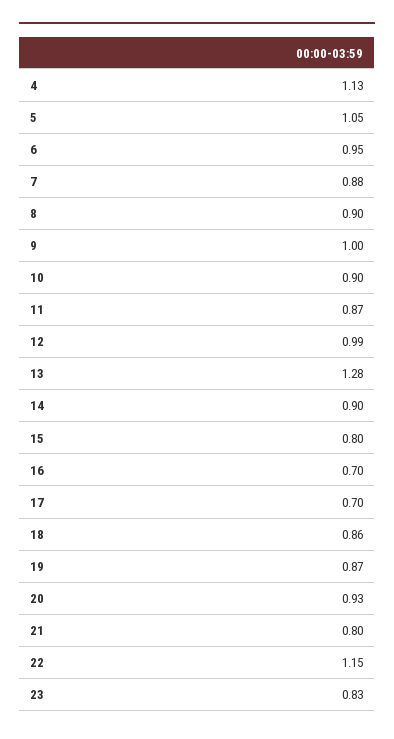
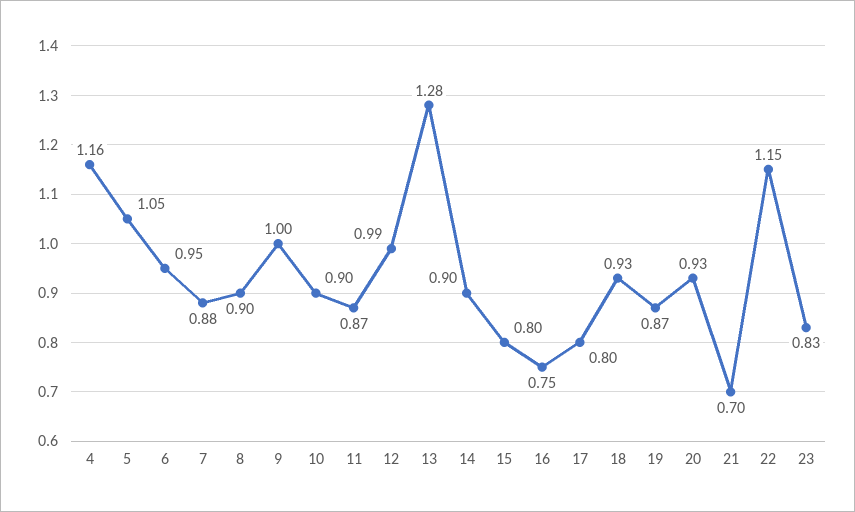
4: 1.13 -> 1.16
16: 0.7 -> 0.75
17: 0.7 -> 0.8
18: 0.86 -> 0.93
21: 0.8 -> 0.7

